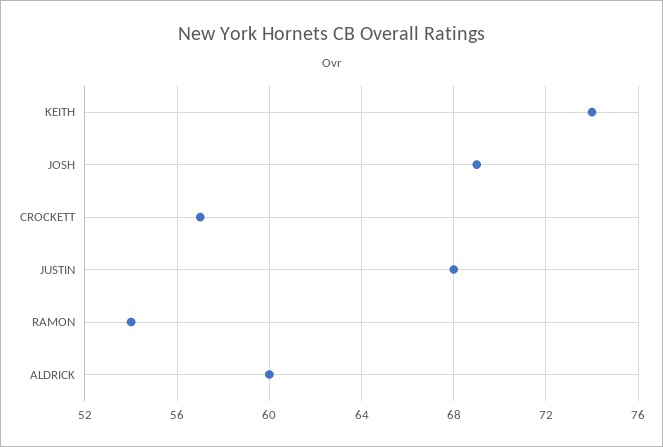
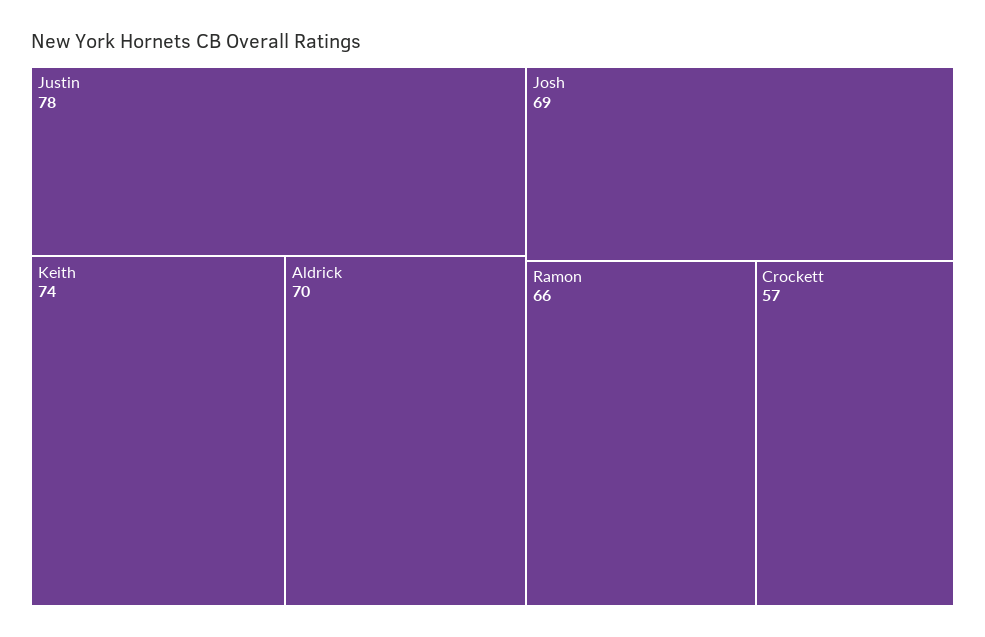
JUSTIN: 68 -> 78
RAMON: 54 -> 66
ALDRICK: 60 -> 70

